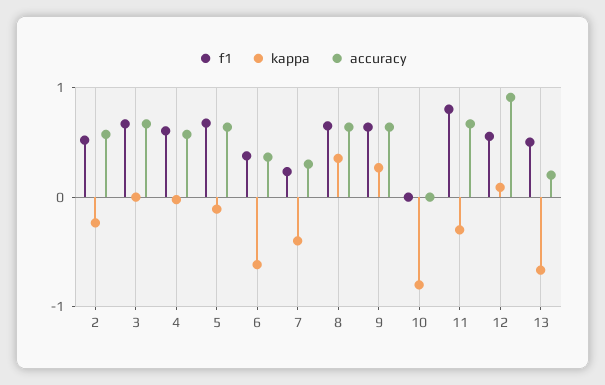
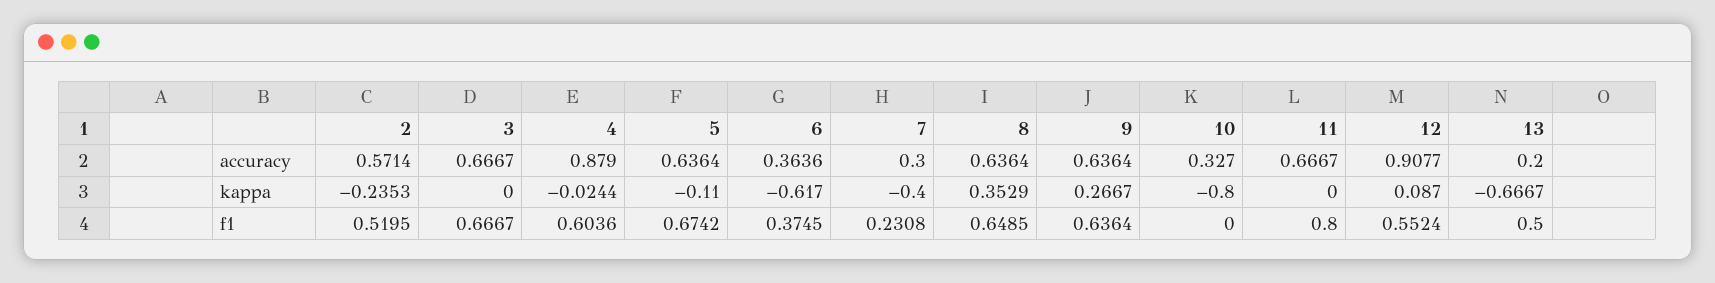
accuracy, 4: 0.6 -> 0.879
accuracy, 10: 0 -> 0.327
kappa, 11: -0.3 -> 0

